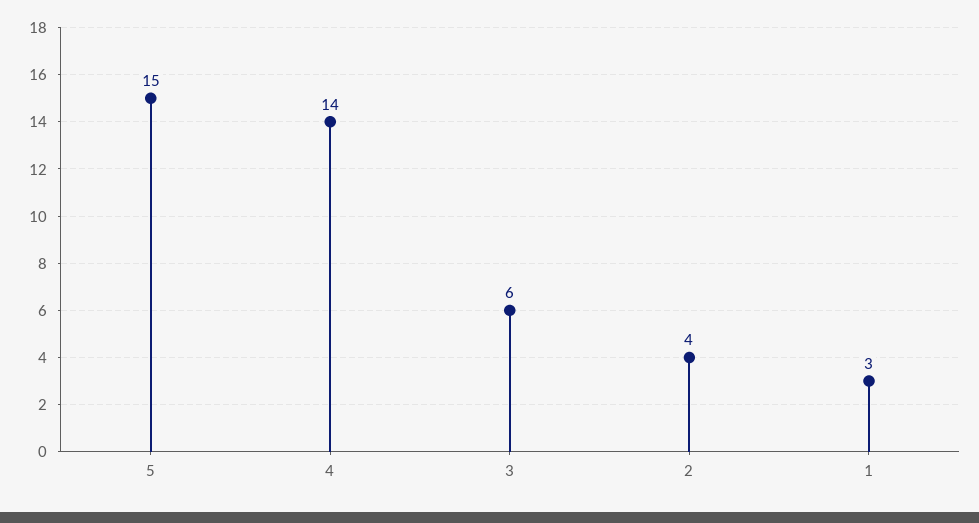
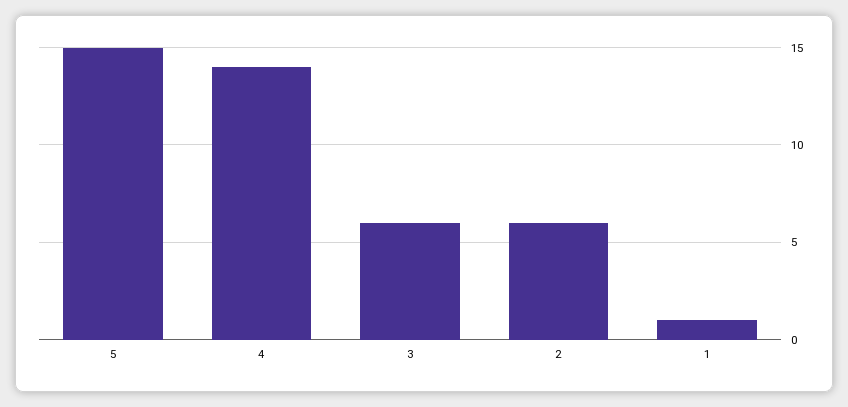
2: 4 -> 6
1: 3 -> 1

